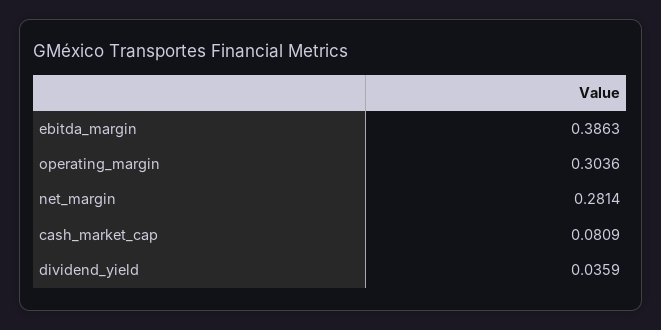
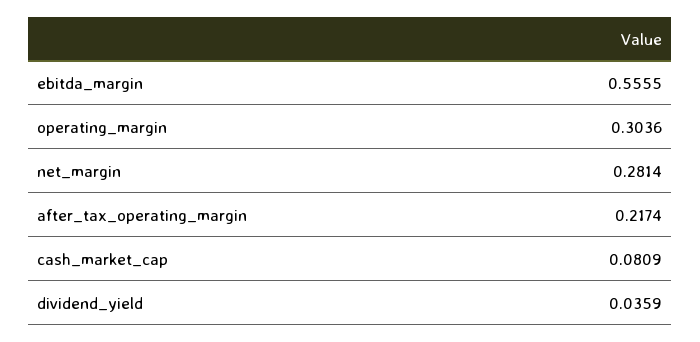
ebitda_margin: 0.3863 -> 0.5555
after_tax_operating_margin: none -> 0.2174

